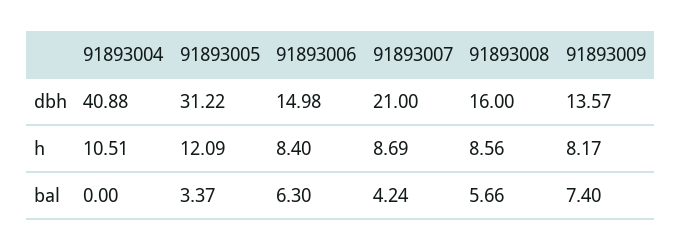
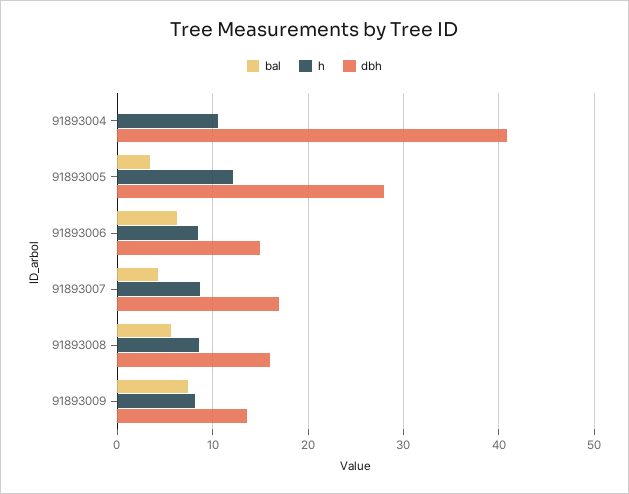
dbh, 91893005: 31.22 -> 28
dbh, 91893007: 21 -> 17

